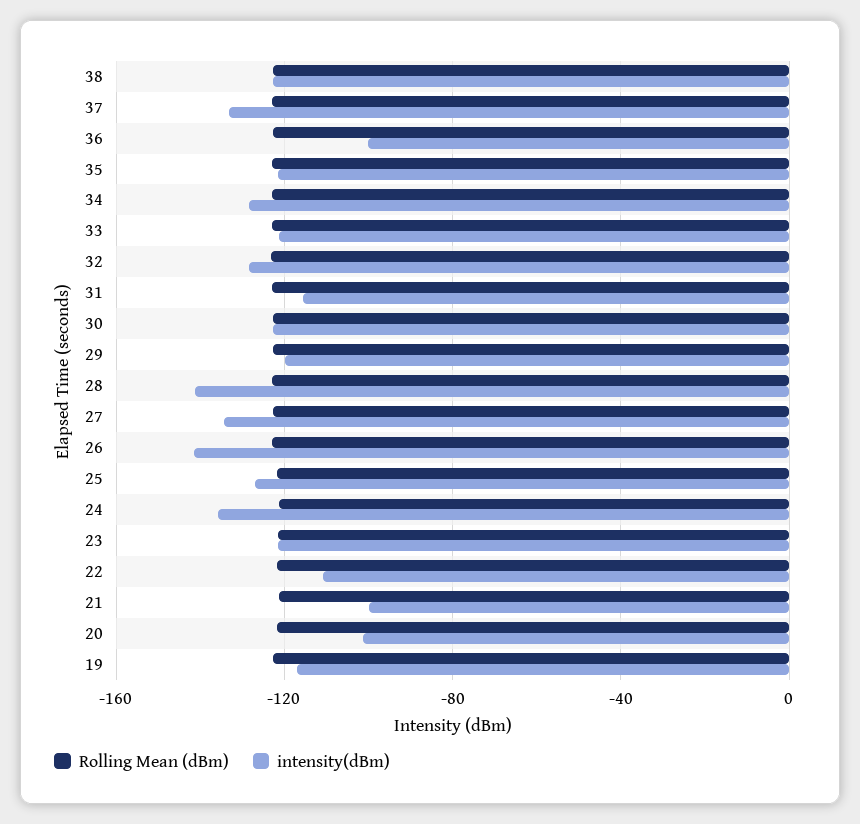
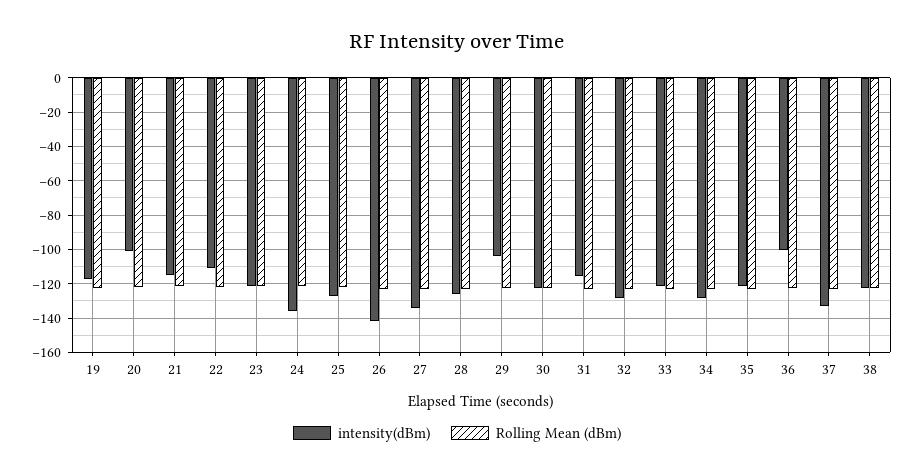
intensity(dBm), 29: -120 -> -105
intensity(dBm), 28: -140 -> -125
intensity(dBm), 21: -100 -> -115

